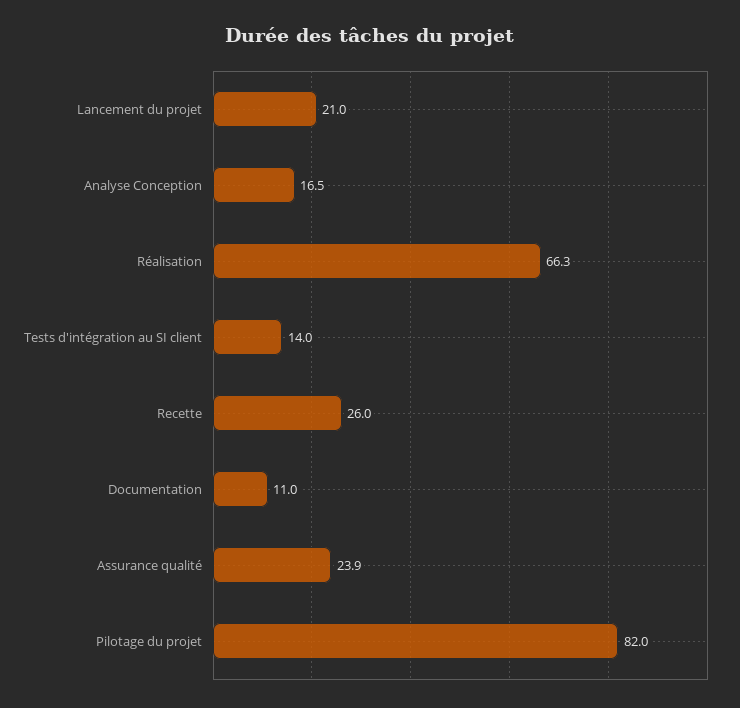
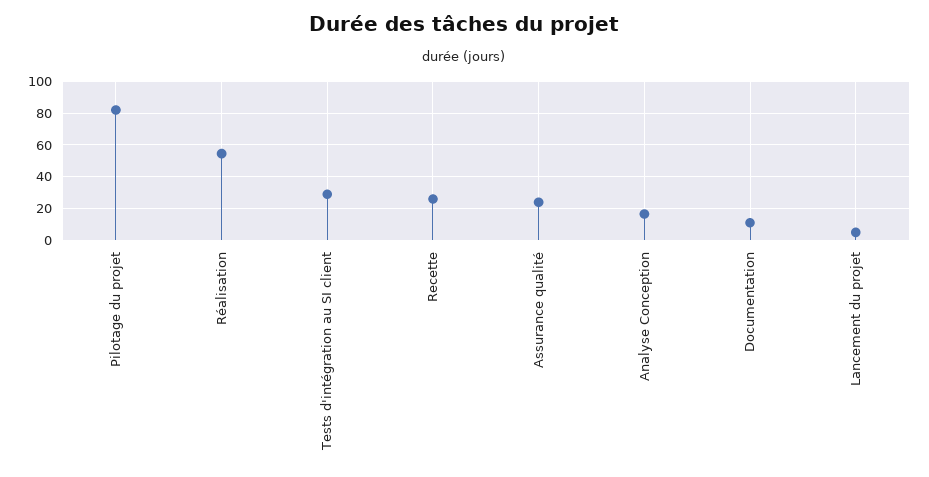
Lancement du projet: 21 -> 5
Réalisation: 66.3 -> 55
Tests d'intégration au SI client: 14 -> 30

